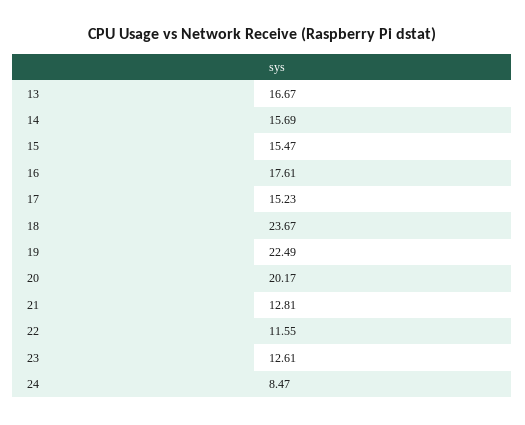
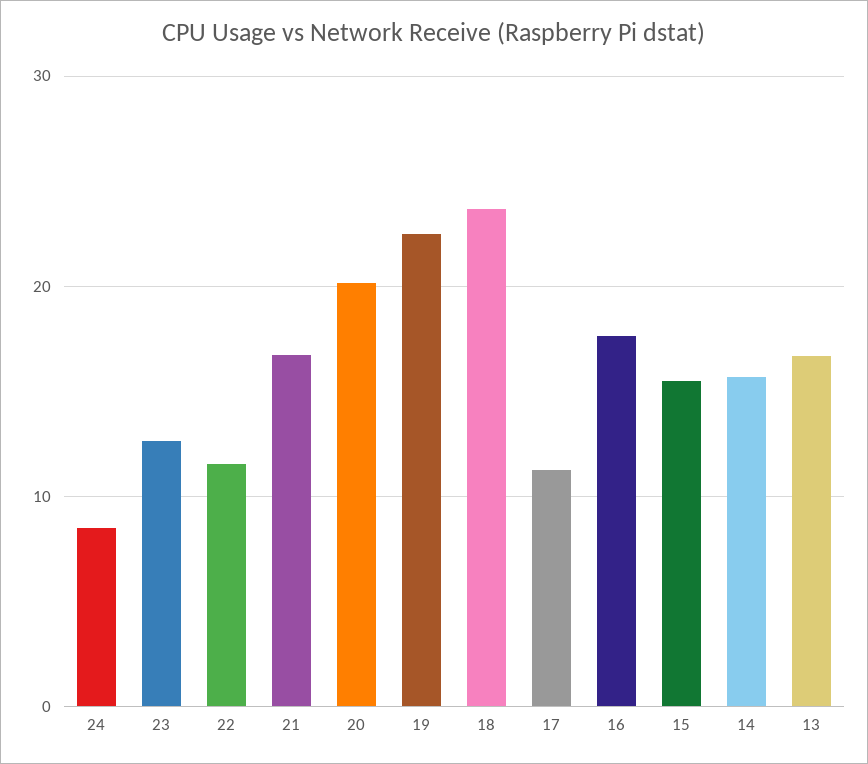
17: 15.23 -> 11
21: 12.81 -> 17

